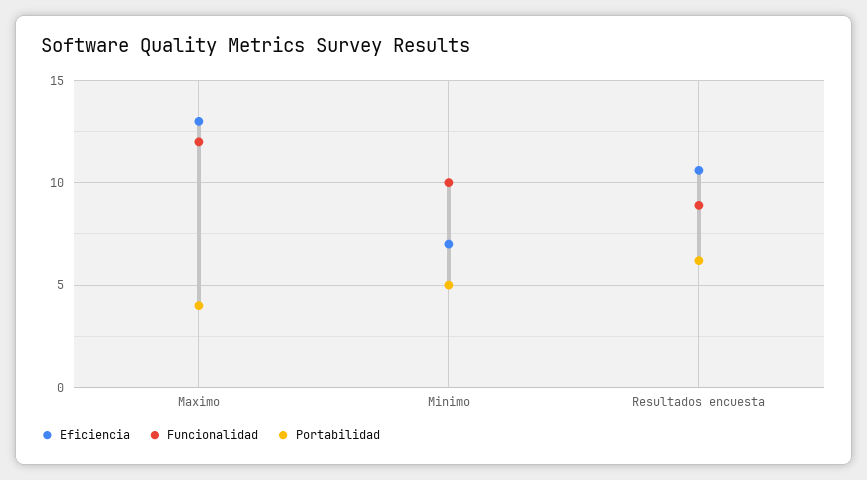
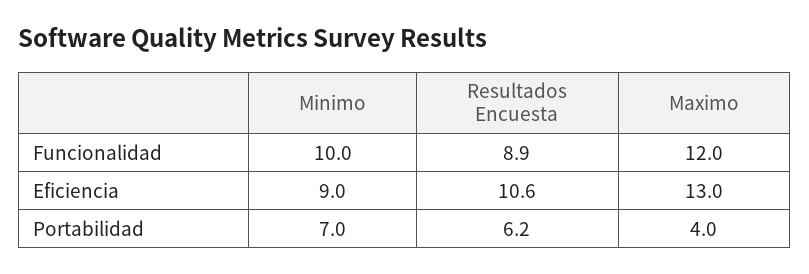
Eficiencia, Minimo: 7 -> 9
Portabilidad, Minimo: 5 -> 7

